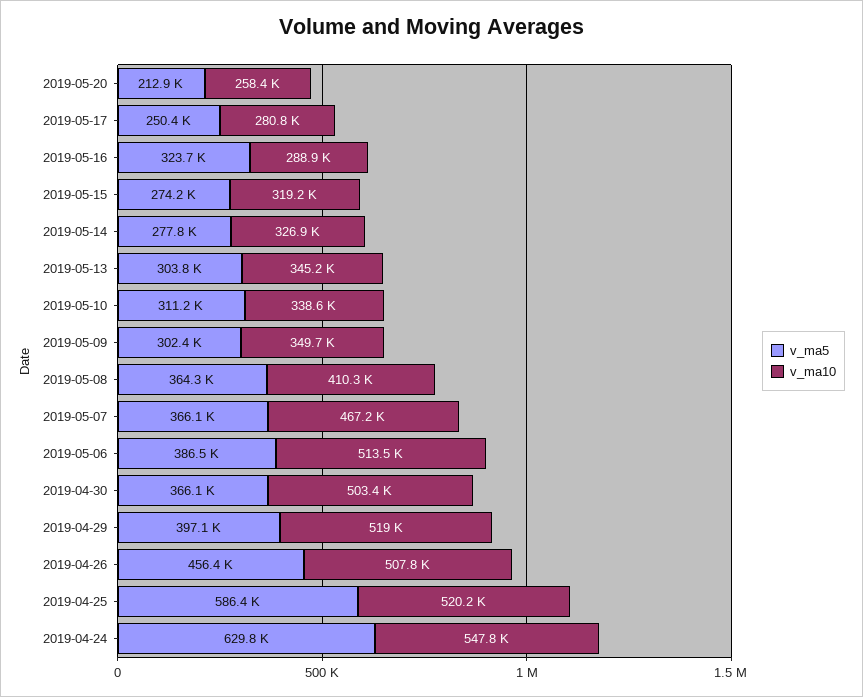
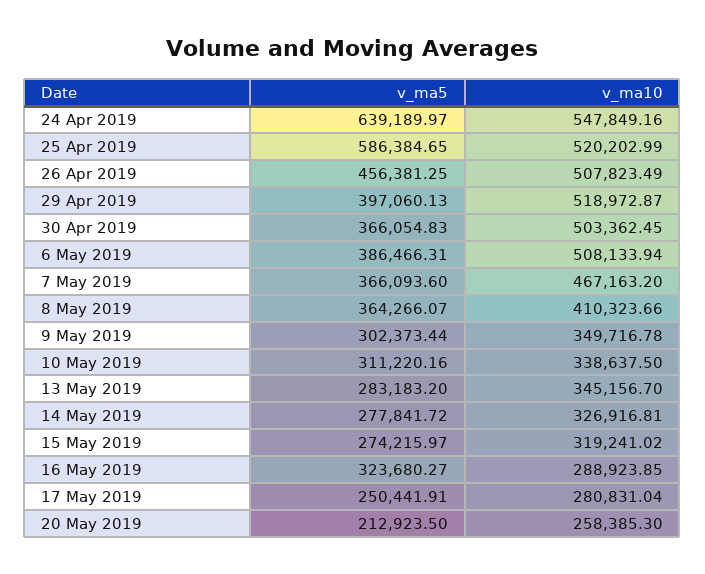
v_ma5, 2019-05-13: 303800 -> 283183.2
v_ma10, 2019-05-06: 513500 -> 508133.94
v_ma5, 2019-04-24: 629800 -> 639189.97

